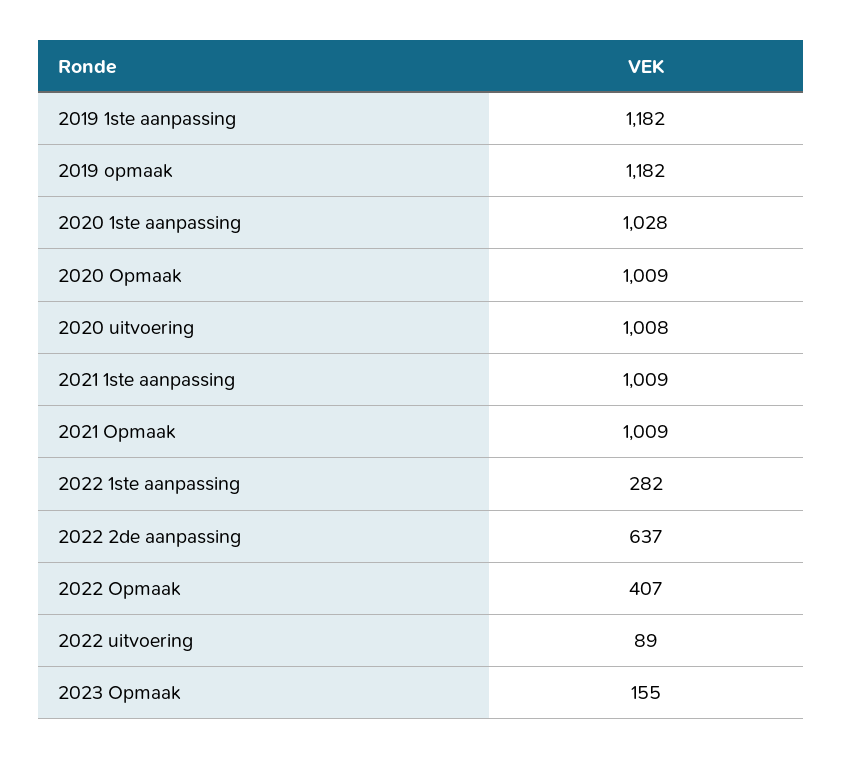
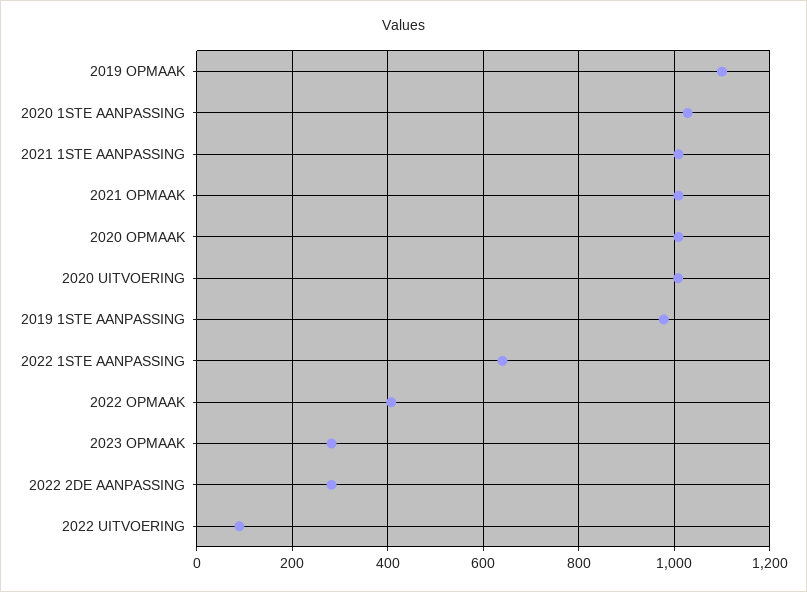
2019 1ste aanpassing: 1182 -> 980
2019 opmaak: 1182 -> 1100
2022 1ste aanpassing: 282 -> 640
2022 2de aanpassing: 637 -> 280
2023 Opmaak: 155 -> 280

